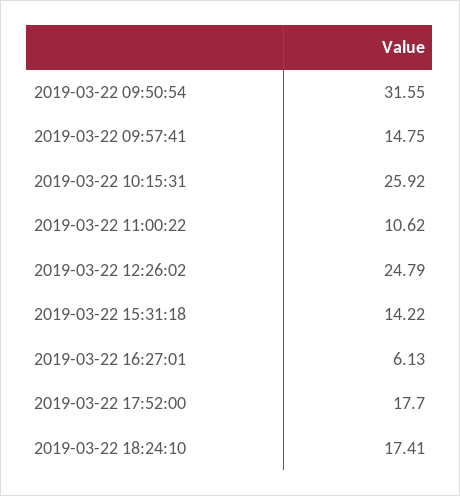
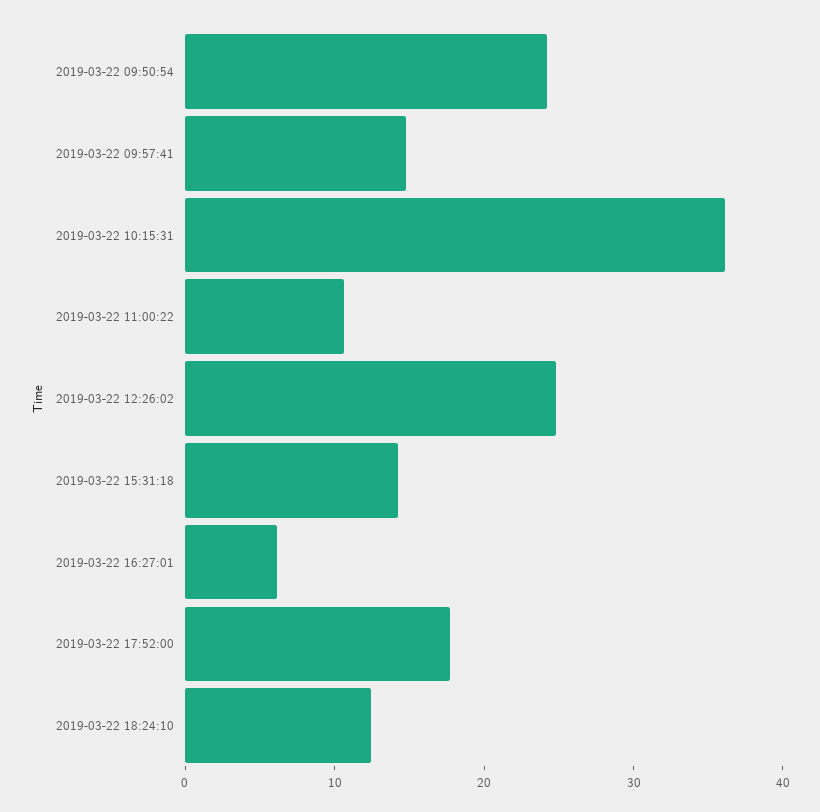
2019-03-22 09:50:54: 31.55 -> 24
2019-03-22 10:15:31: 25.92 -> 36
2019-03-22 18:24:10: 17.41 -> 12

